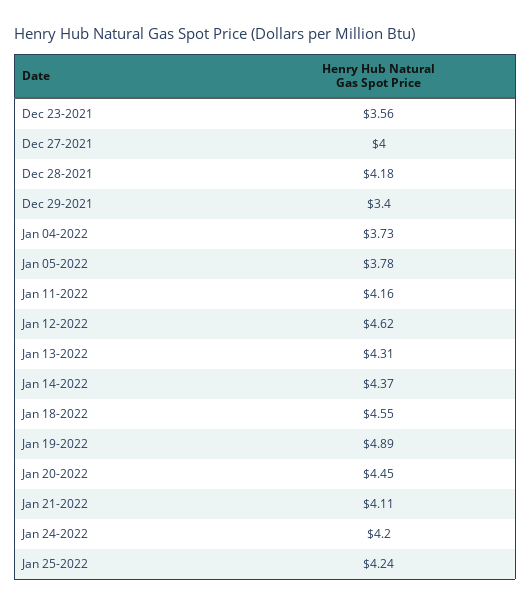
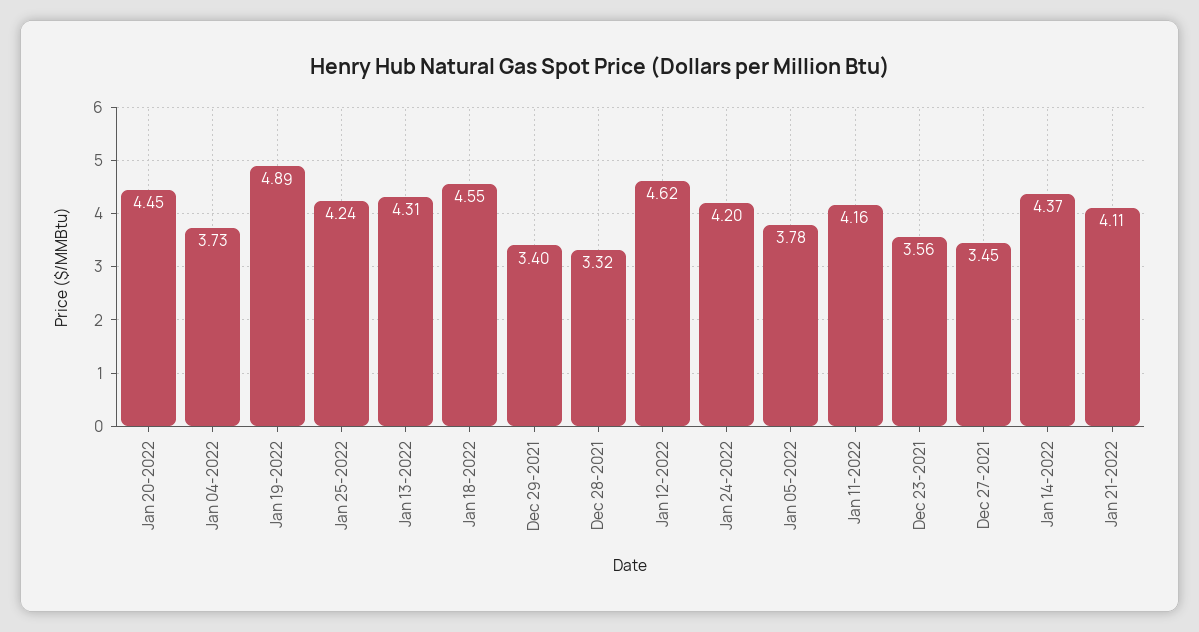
Dec 27-2021: 4 -> 3.45
Dec 28-2021: 4.18 -> 3.32

